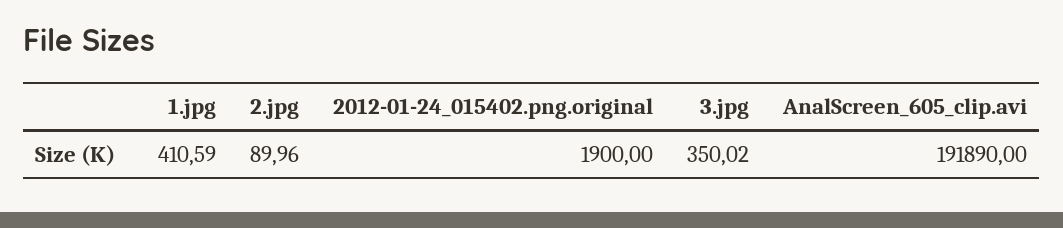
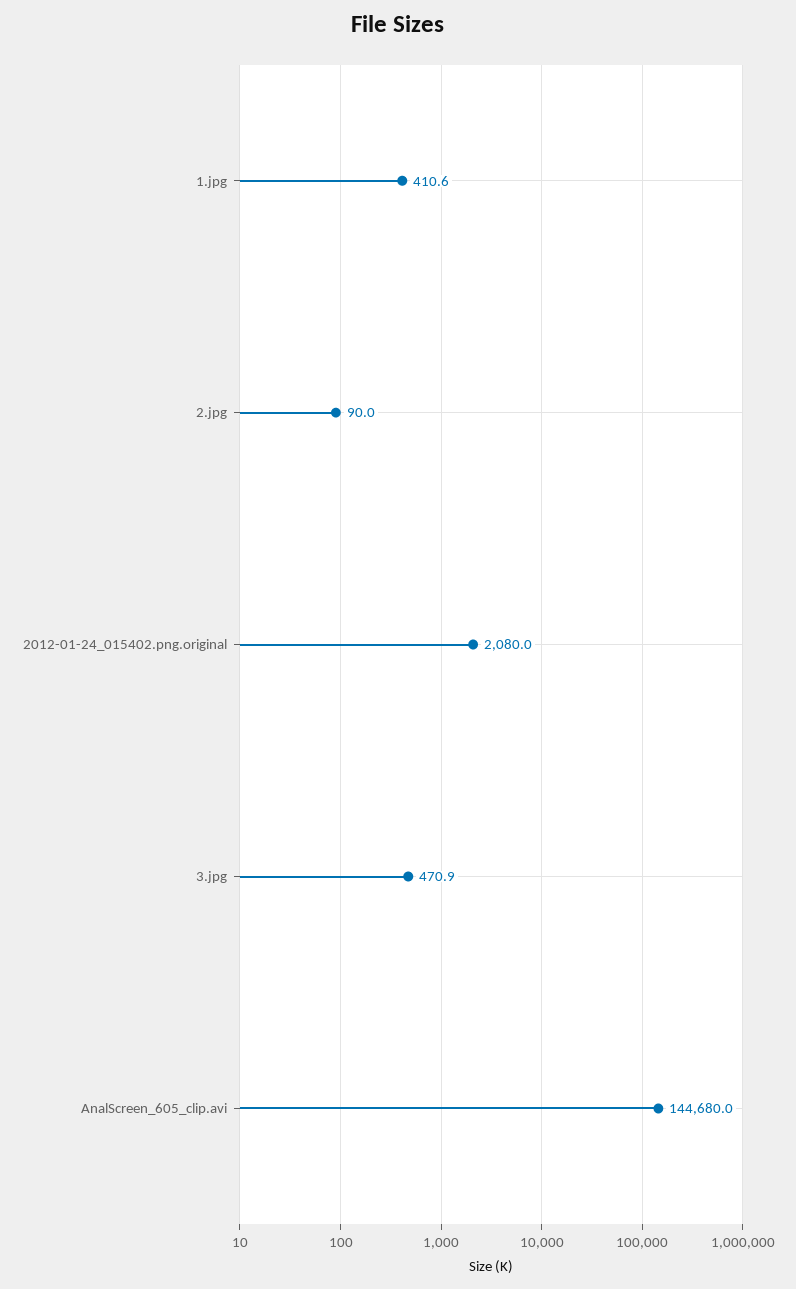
2012-01-24_015402.png.original: 1900 -> 2080
3.jpg: 350.02 -> 470.9
AnalScreen_605_clip.avi: 191890 -> 144680

